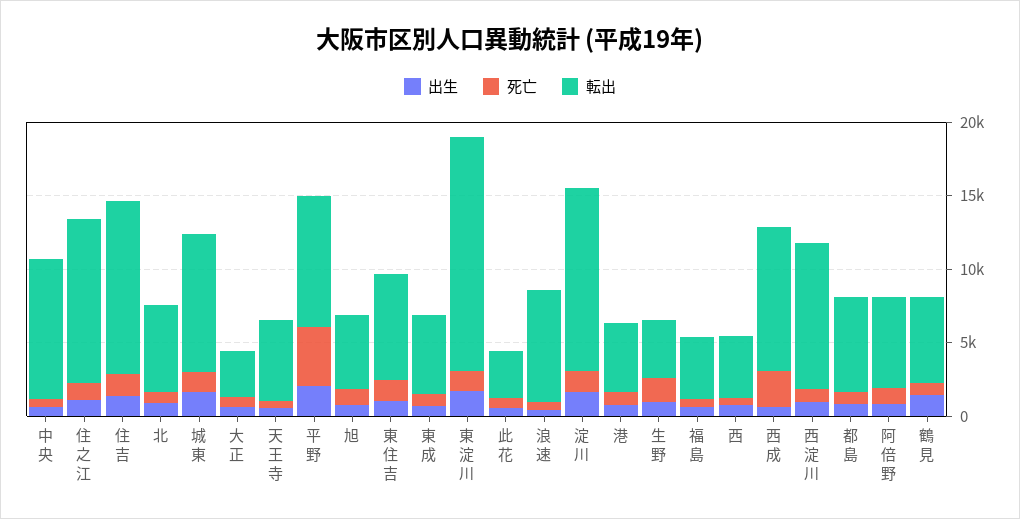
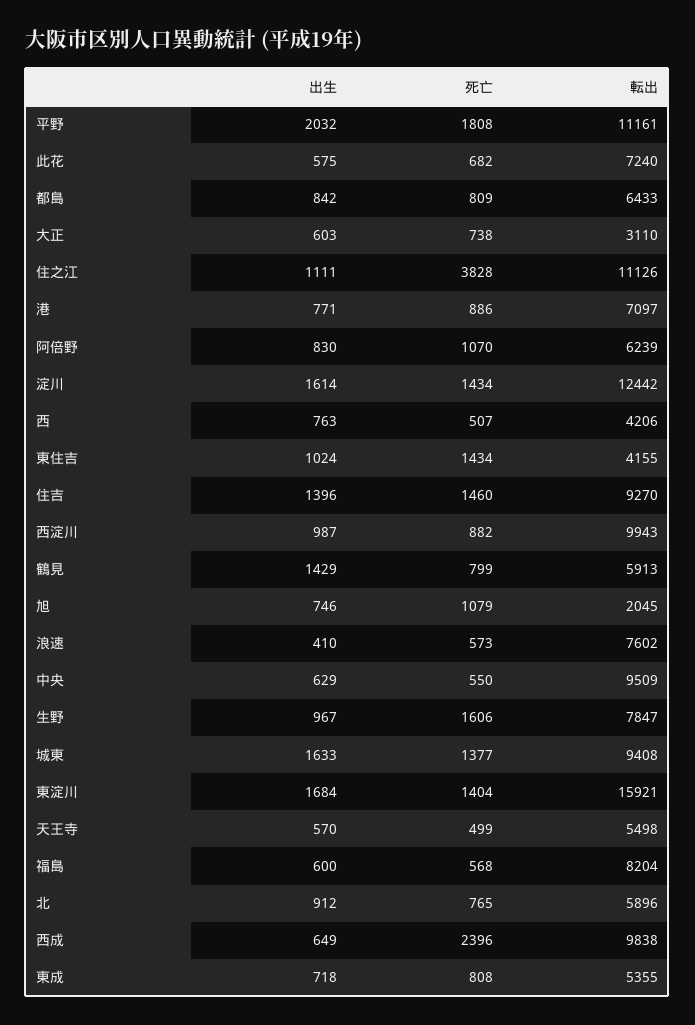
死亡, 住之江: 1000 -> 3828
転出, 住吉: 12000 -> 9270
死亡, 平野: 4000 -> 1808
転出, 平野: 9000 -> 11161
転出, 旭: 5000 -> 2045
転出, 東住吉: 7000 -> 4155
転出, 此花: 3000 -> 7240
転出, 港: 5000 -> 7097
転出, 生野: 4000 -> 7847
転出, 福島: 4000 -> 8204

